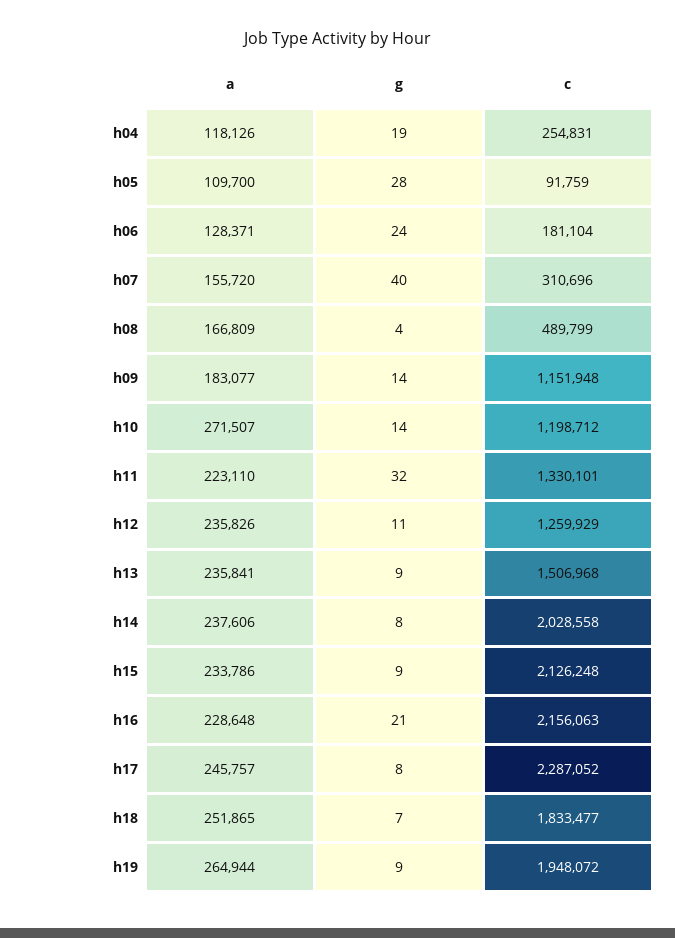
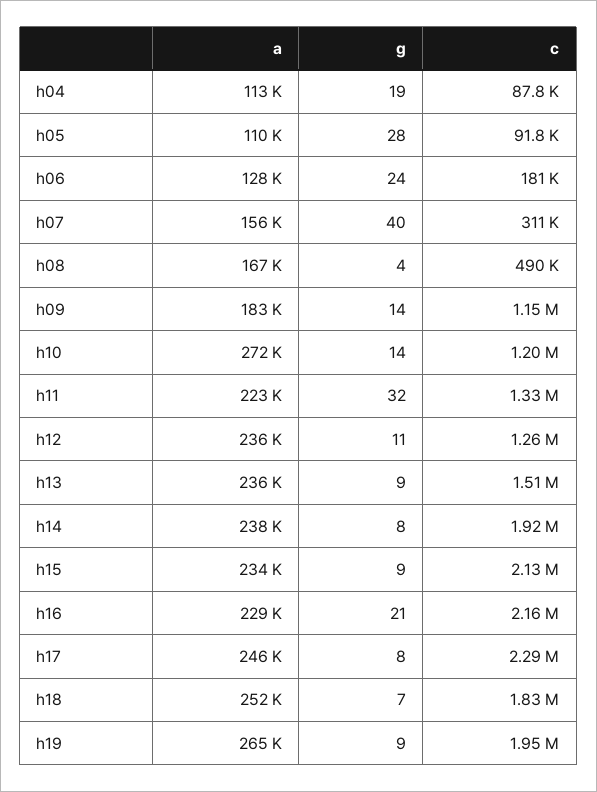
a, h04: 118126 -> 113000
c, h04: 254831 -> 87800
c, h14: 2028558 -> 1920000

